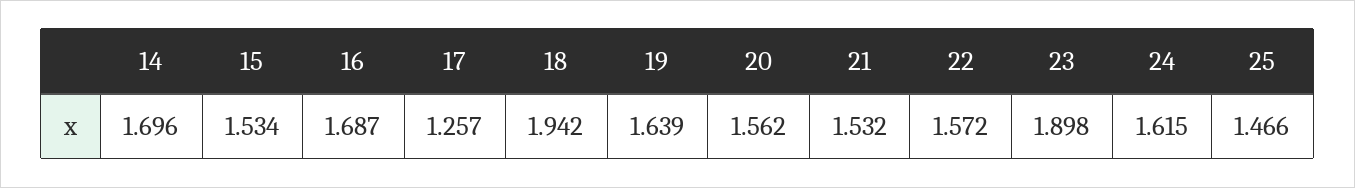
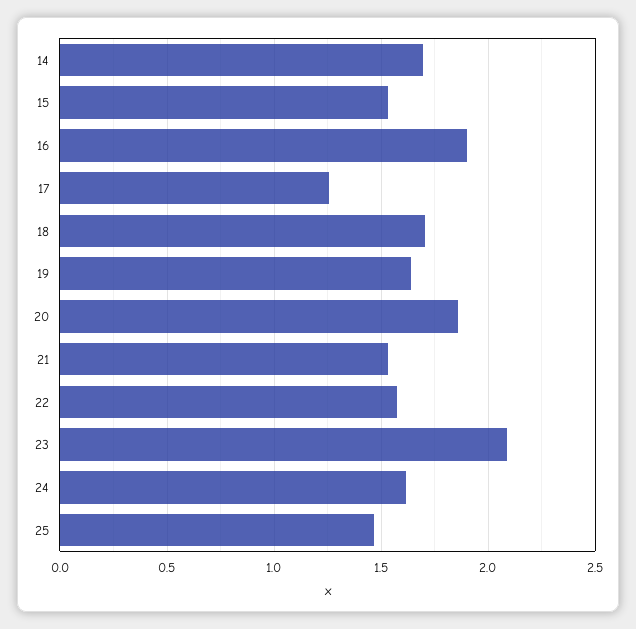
16: 1.687 -> 1.9
18: 1.942 -> 1.7
20: 1.562 -> 1.85
23: 1.898 -> 2.1

